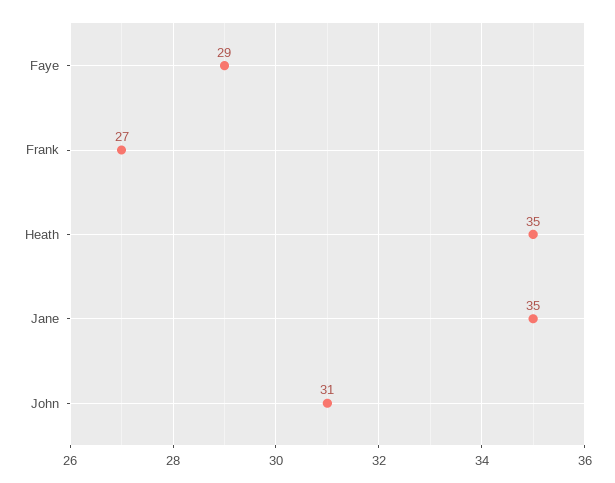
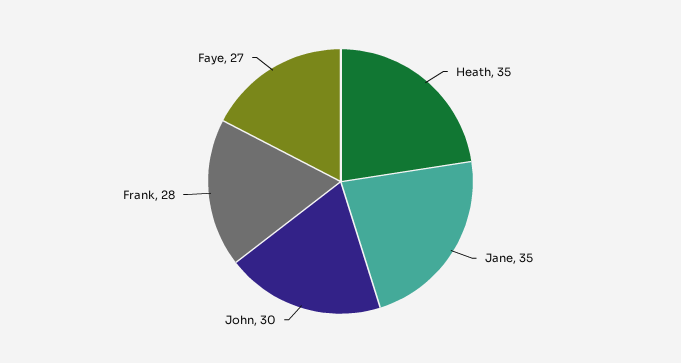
Faye: 29 -> 27
Frank: 27 -> 28
John: 31 -> 30

